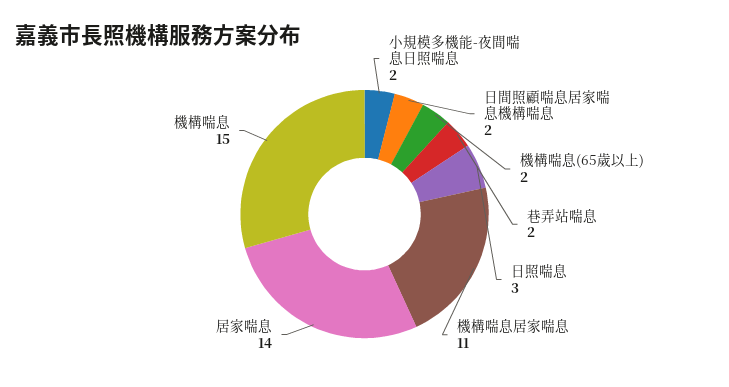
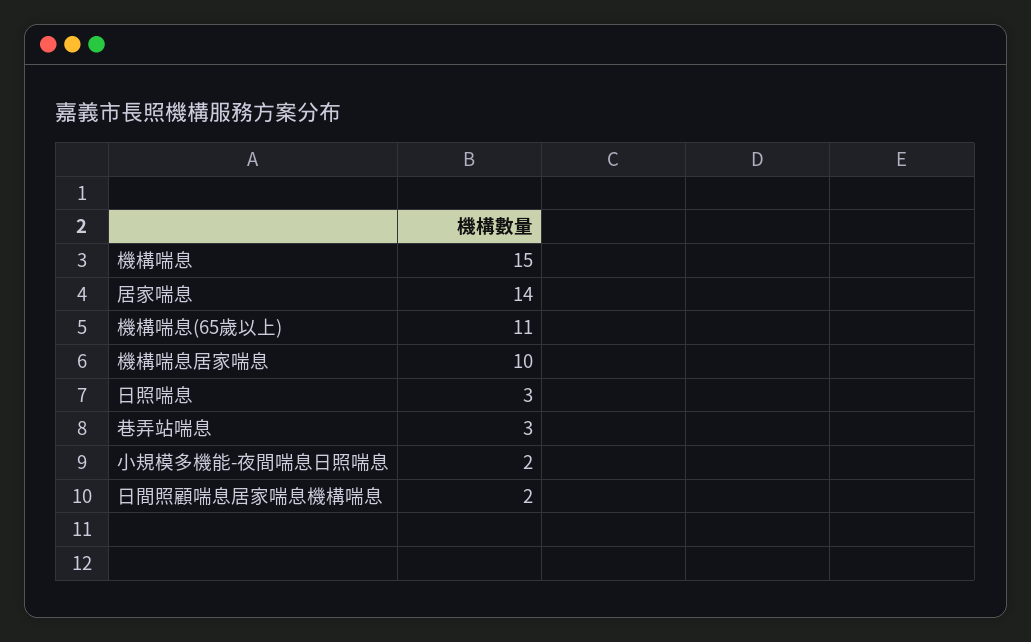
機構喘息(65歲以上): 2 -> 11
巷弄站喘息: 2 -> 3
機構喘息居家喘息: 11 -> 10

